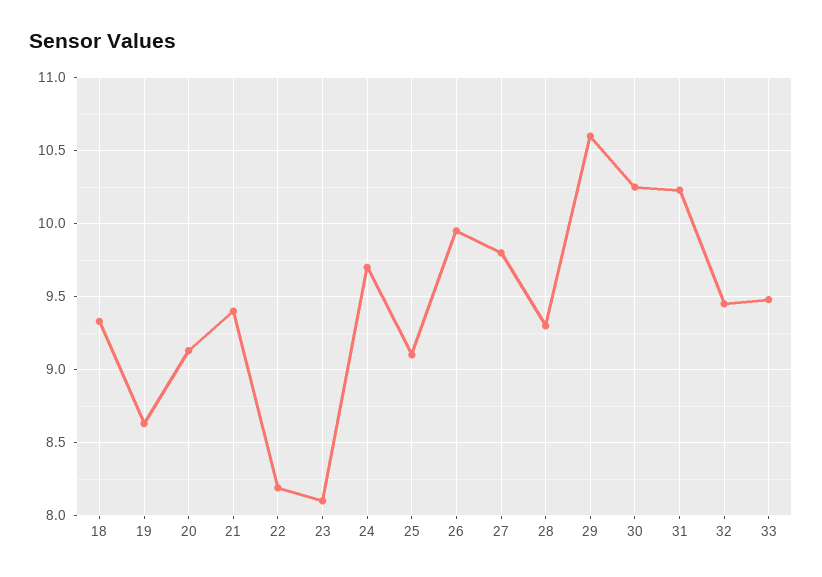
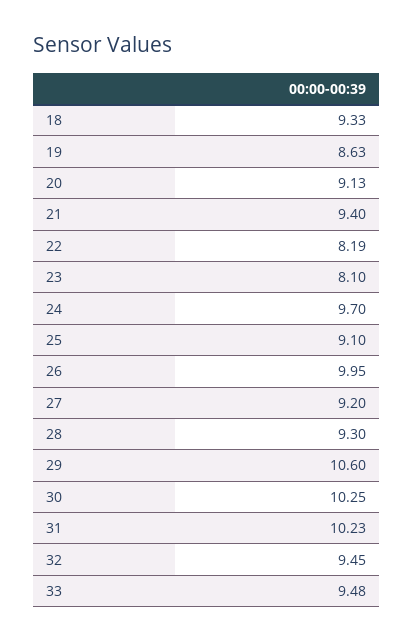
27: 9.8 -> 9.2

